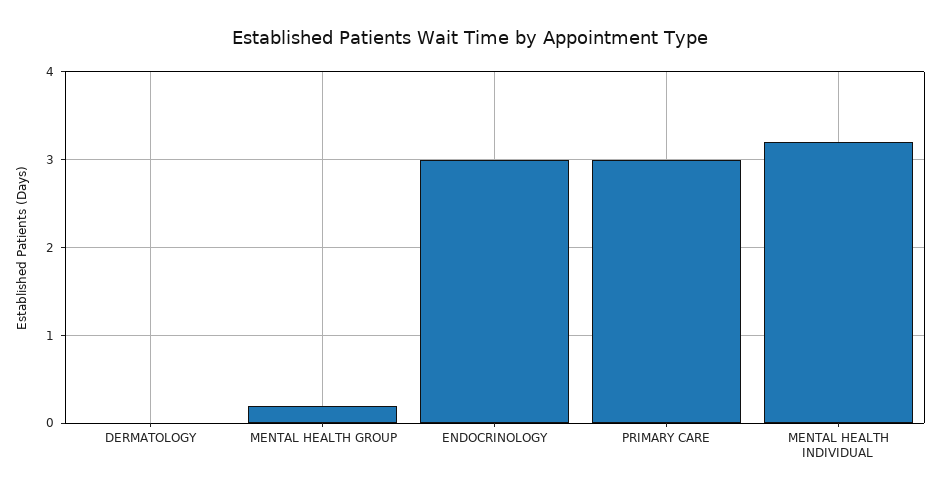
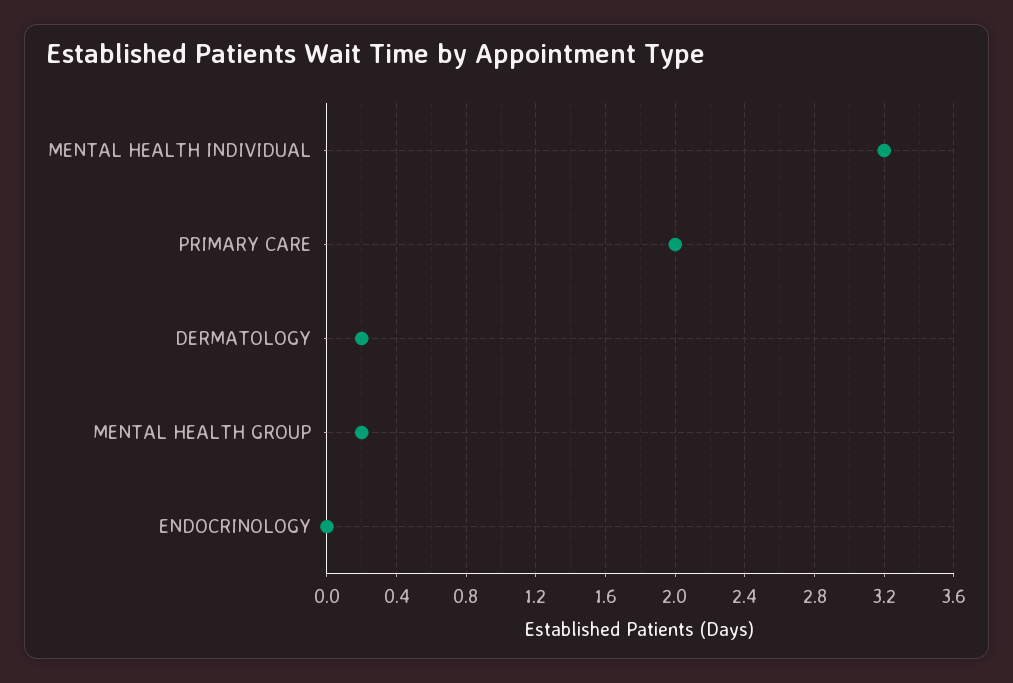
DERMATOLOGY: 0 -> 0.2
ENDOCRINOLOGY: 3 -> 0
PRIMARY CARE: 3 -> 2

